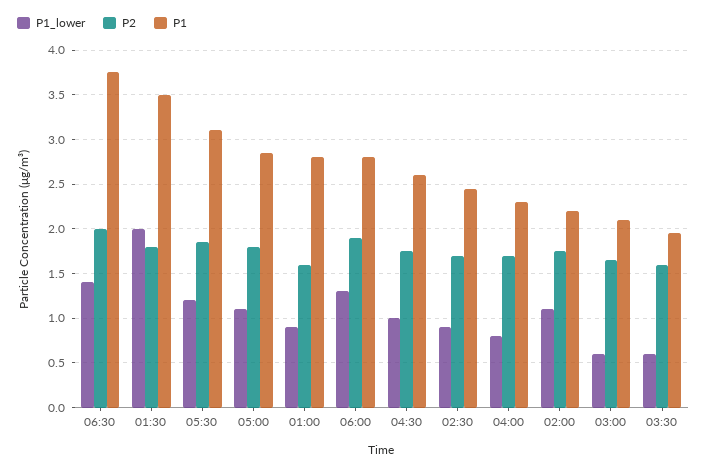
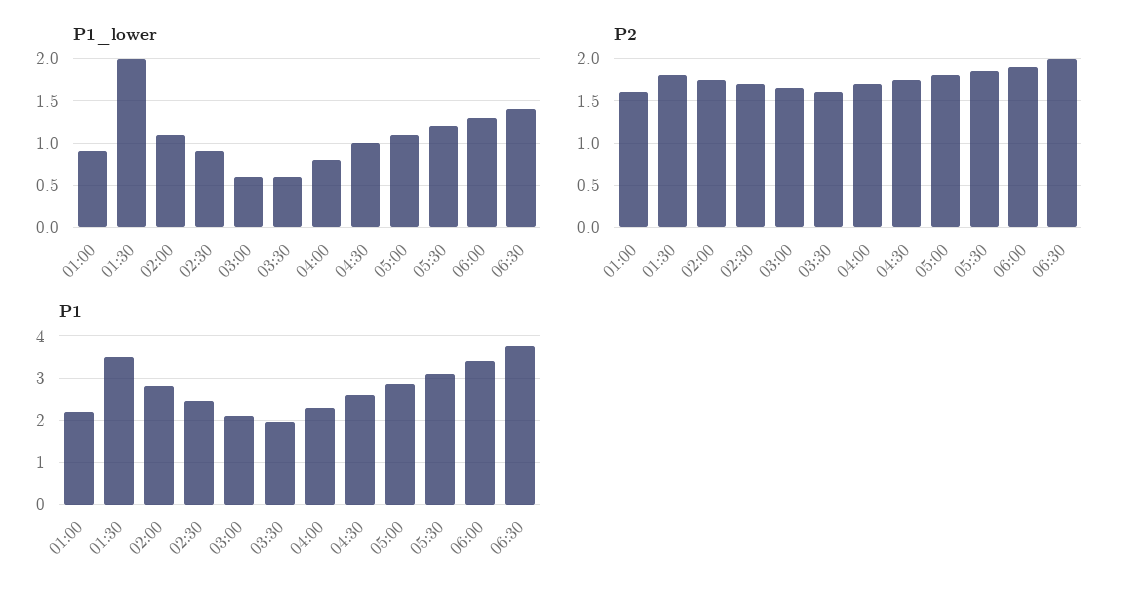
P1, 01:00: 2.8 -> 2.2
P1, 06:00: 2.8 -> 3.4
P1, 02:00: 2.2 -> 2.8

